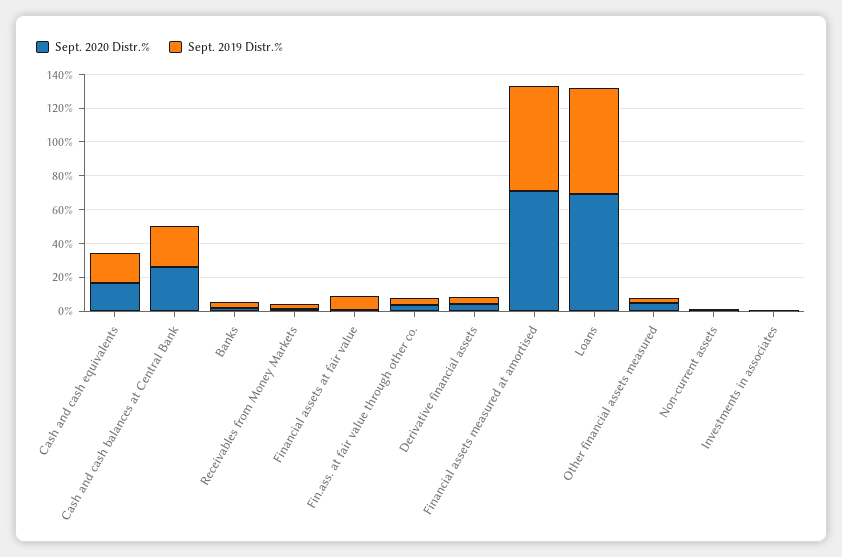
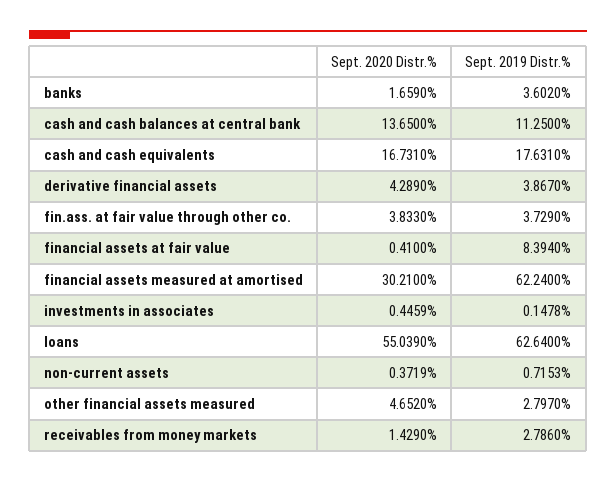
Sept. 2020 Distr.%, Cash and cash balances at Central Bank: 25 -> 13.65
Sept. 2019 Distr.%, Cash and cash balances at Central Bank: 25 -> 11.25
Sept. 2020 Distr.%, Financial assets measured at amortised: 70 -> 30.21
Sept. 2020 Distr.%, Loans: 70 -> 55.039

